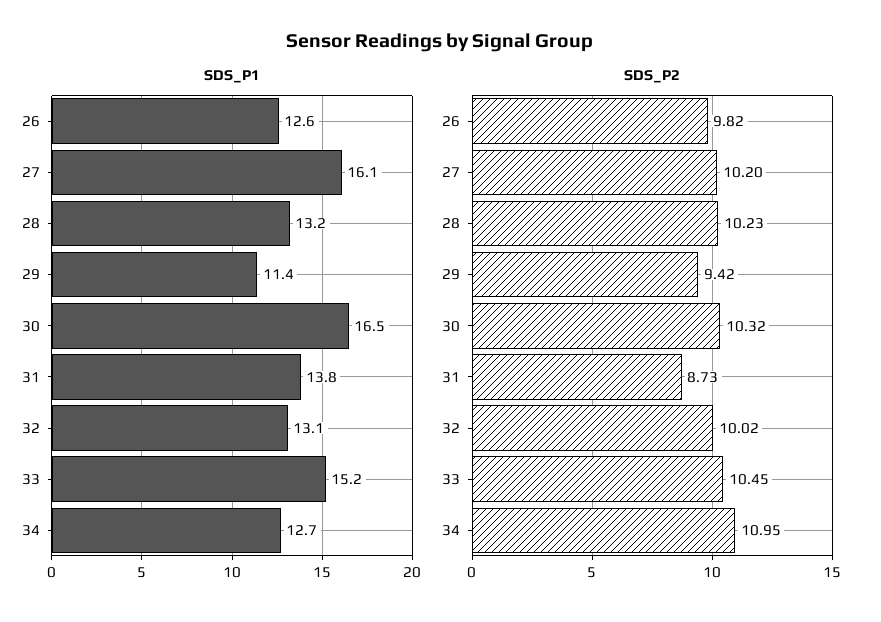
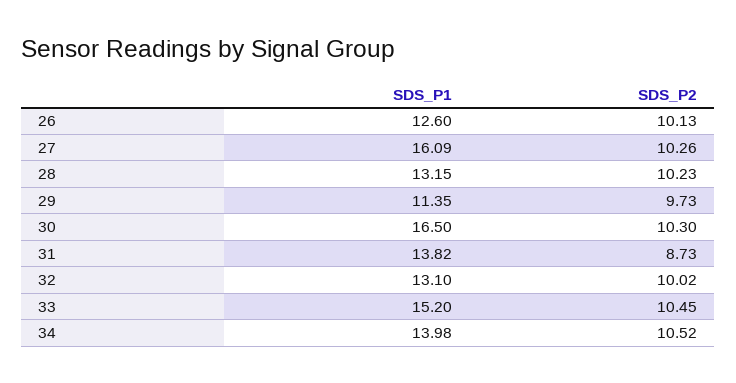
SDS_P1, 34: 12.7 -> 13.98
SDS_P2, 26: 9.82 -> 10.13
SDS_P2, 27: 10.2 -> 10.26
SDS_P2, 29: 9.42 -> 9.73
SDS_P2, 30: 10.32 -> 10.3
SDS_P2, 34: 10.95 -> 10.52

